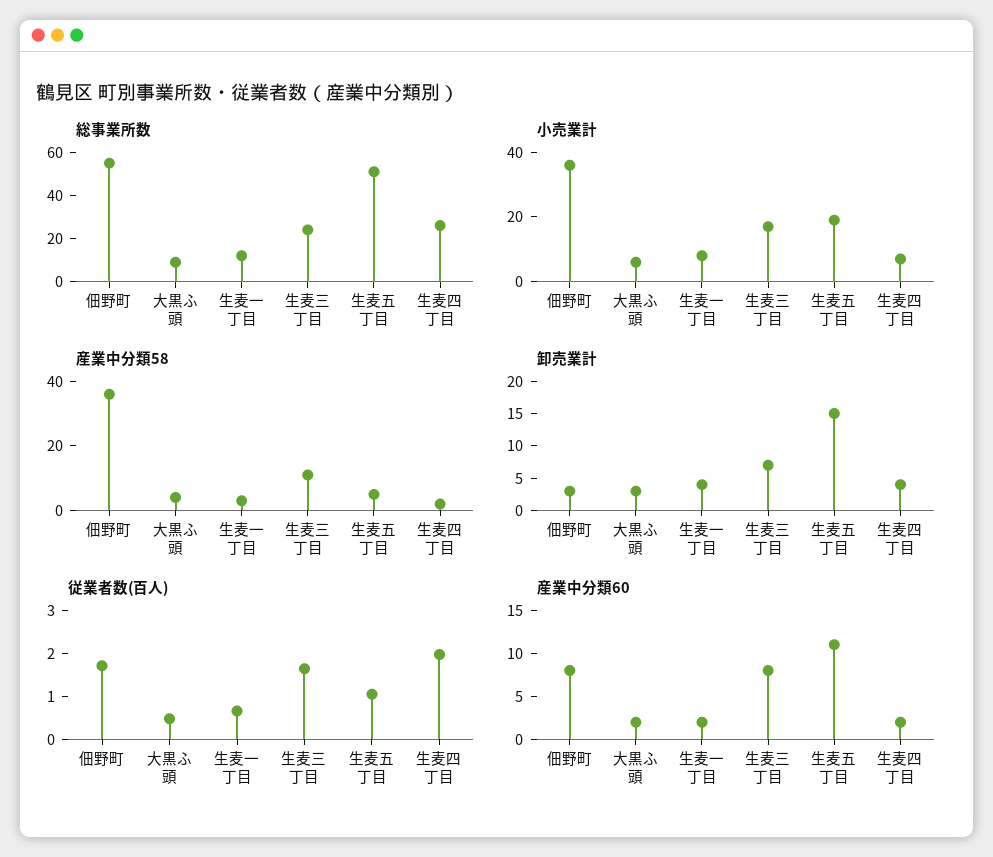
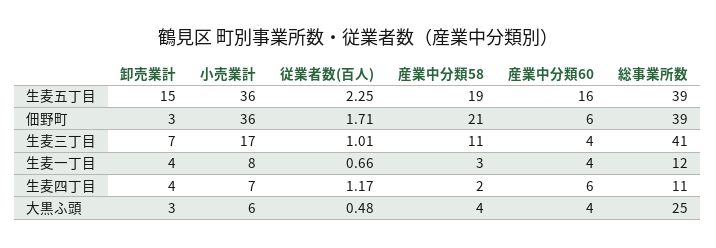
総事業所数, 佃野町: 55 -> 39
総事業所数, 大黒ふ頭: 10 -> 25
総事業所数, 生麦三丁目: 25 -> 41
総事業所数, 生麦五丁目: 50 -> 39
総事業所数, 生麦四丁目: 25 -> 11
小売業計, 生麦五丁目: 20 -> 36
産業中分類58, 佃野町: 35 -> 21
産業中分類58, 生麦五丁目: 5 -> 19
従業者数(百人), 生麦三丁目: 1.6 -> 1.01
従業者数(百人), 生麦五丁目: 1 -> 2.25
従業者数(百人), 生麦四丁目: 2 -> 1.17
産業中分類60, 佃野町: 8 -> 6
産業中分類60, 大黒ふ頭: 2 -> 4
産業中分類60, 生麦一丁目: 2 -> 4
産業中分類60, 生麦三丁目: 8 -> 4
産業中分類60, 生麦五丁目: 11 -> 16
産業中分類60, 生麦四丁目: 2 -> 6

